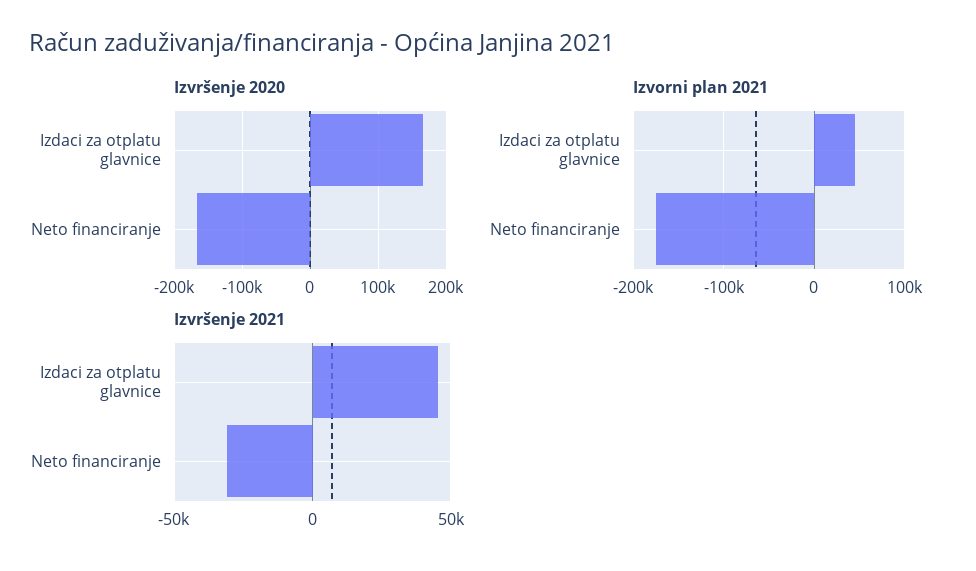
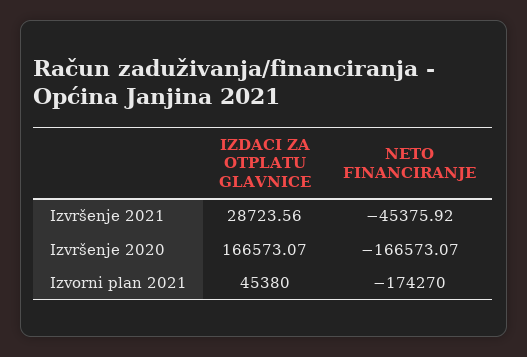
Izvršenje 2021, Izdaci za otplatu glavnice: 45000 -> 28723.56
Izvršenje 2021, Neto financiranje: -30000 -> -45375.92

